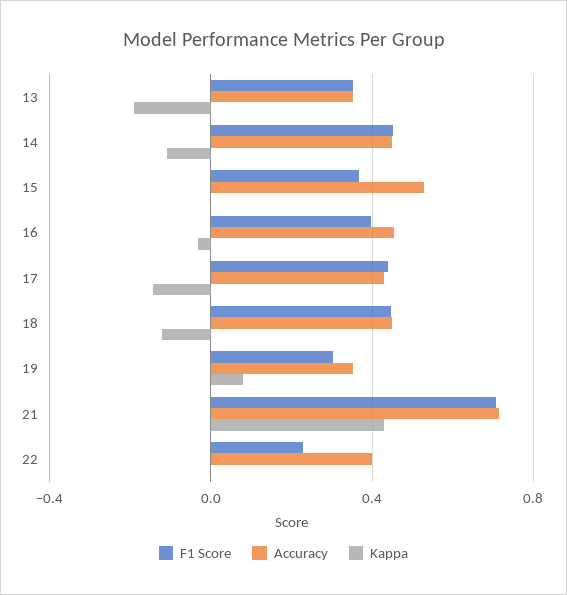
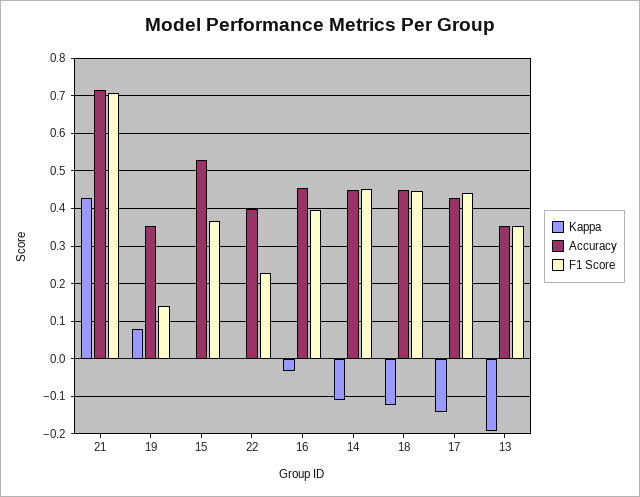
F1 Score, 19: 0.3 -> 0.14

